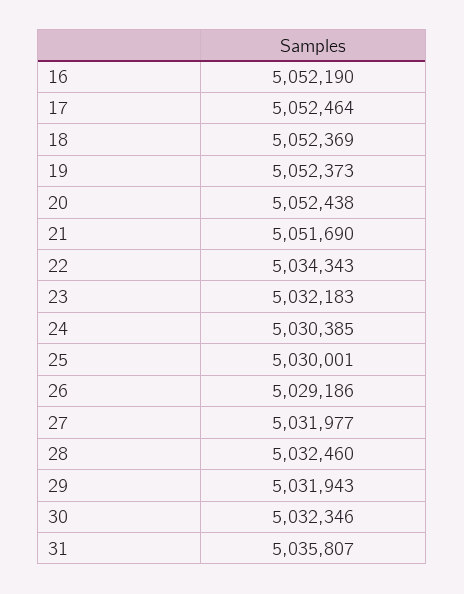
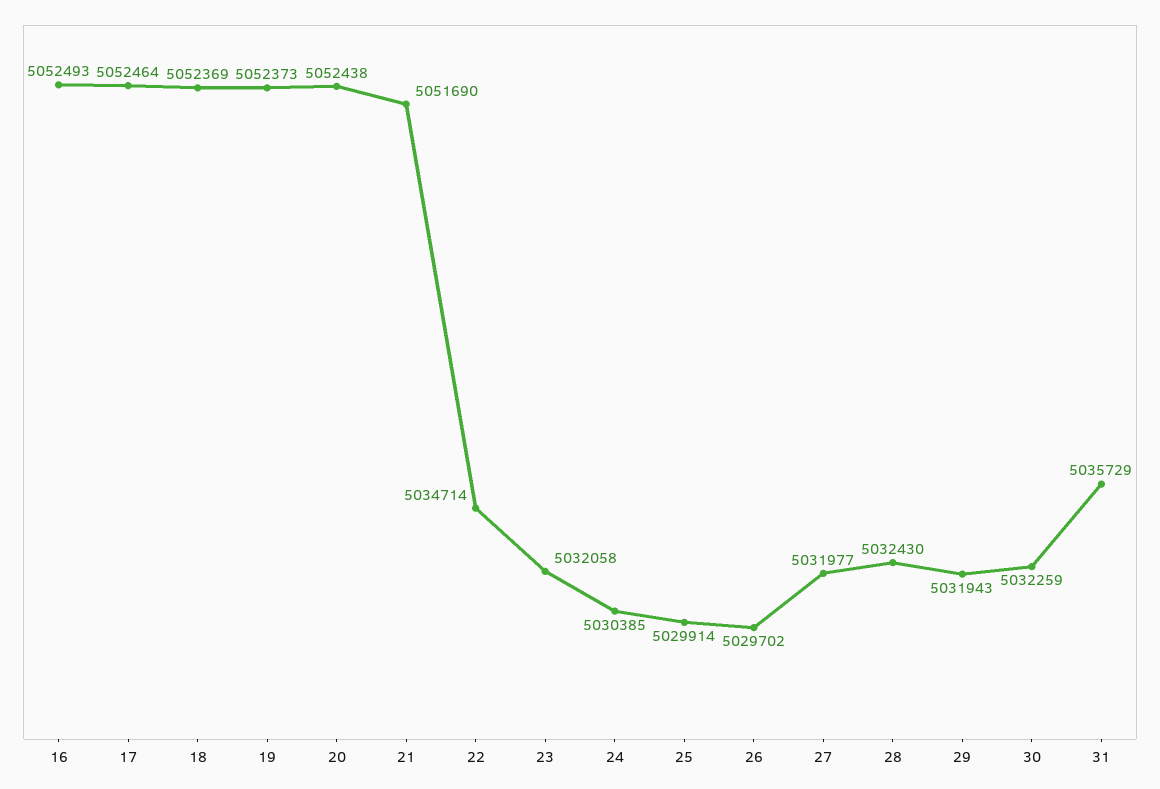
16: 5052190 -> 5052493
22: 5034343 -> 5034714
23: 5032183 -> 5032058
25: 5030001 -> 5029914
26: 5029186 -> 5029702
28: 5032460 -> 5032430
30: 5032346 -> 5032259
31: 5035807 -> 5035729

